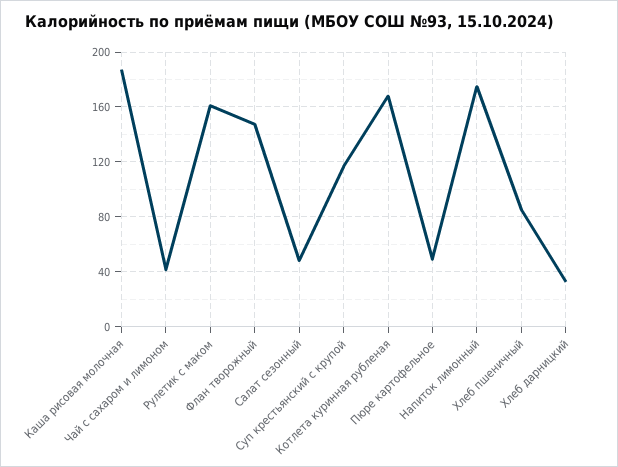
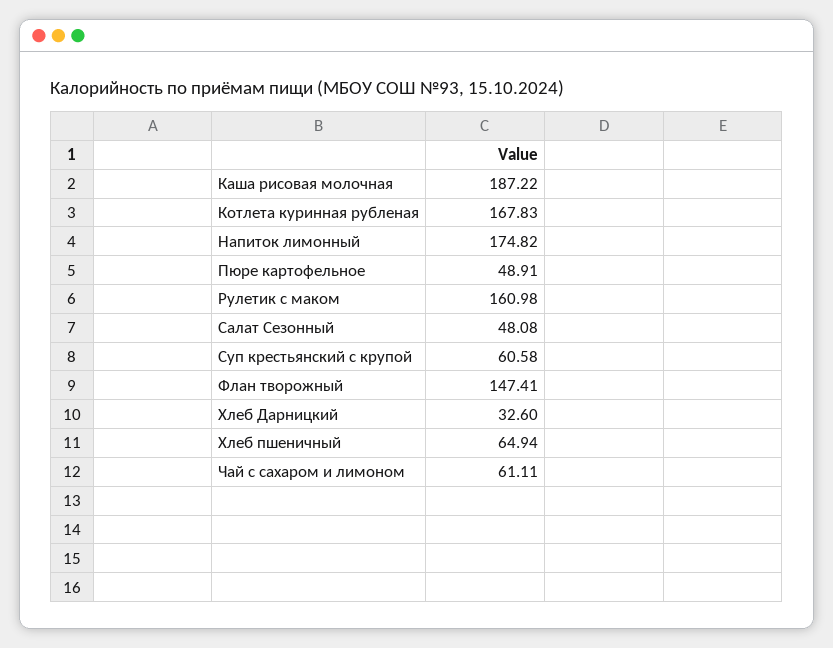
Чай с сахаром и лимоном: 40 -> 61.11
Суп крестьянский с крупой: 115 -> 60.58
Хлеб пшеничный: 85 -> 64.94

